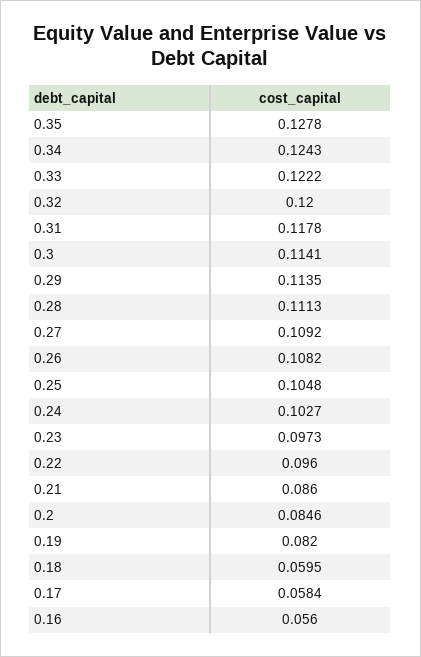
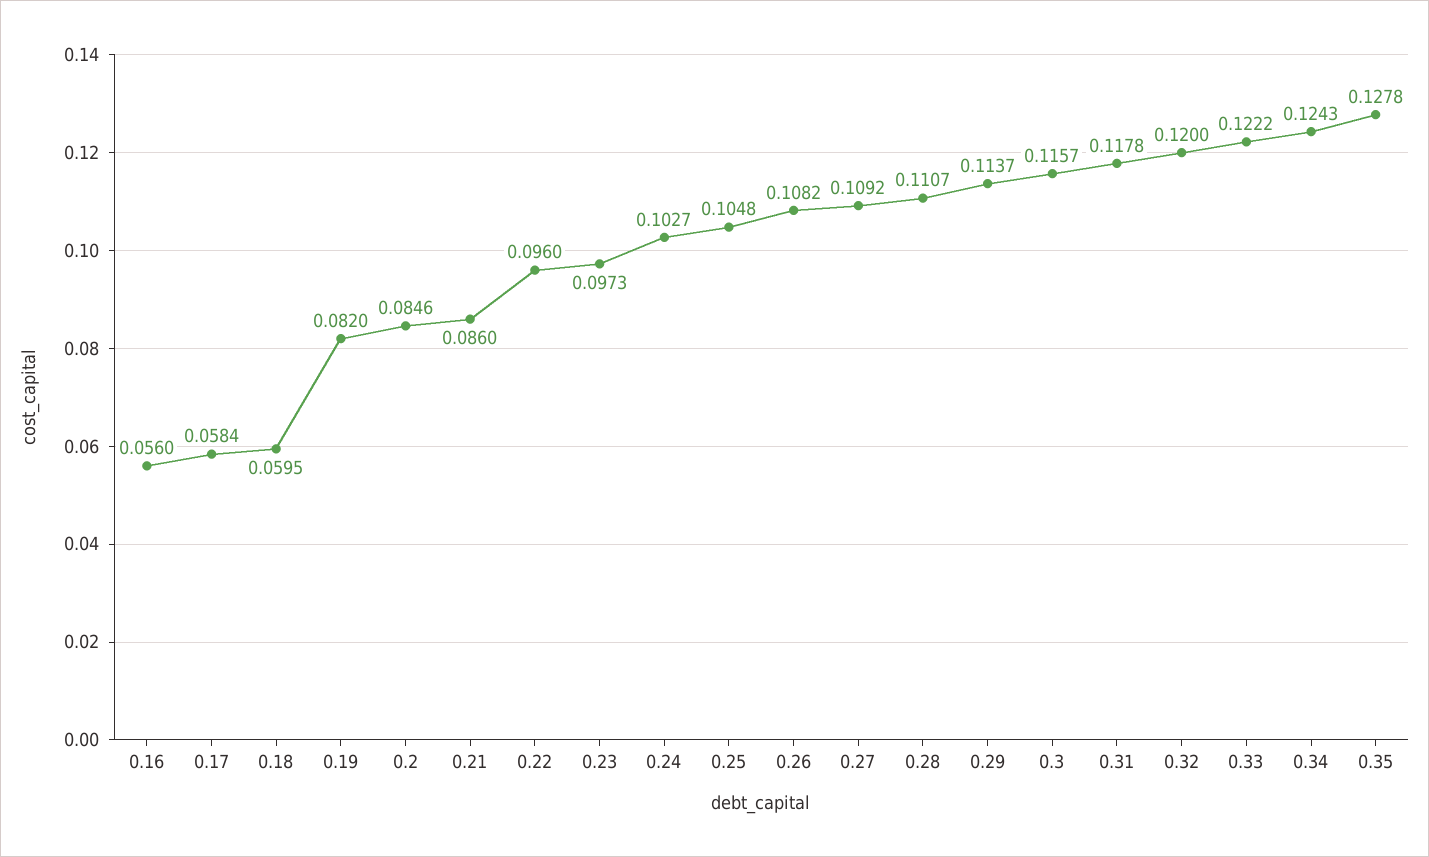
0.3: 0.1141 -> 0.1157
0.29: 0.1135 -> 0.1137
0.28: 0.1113 -> 0.1107

